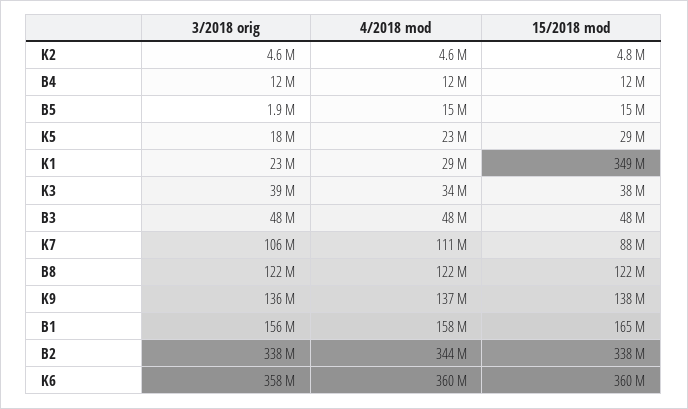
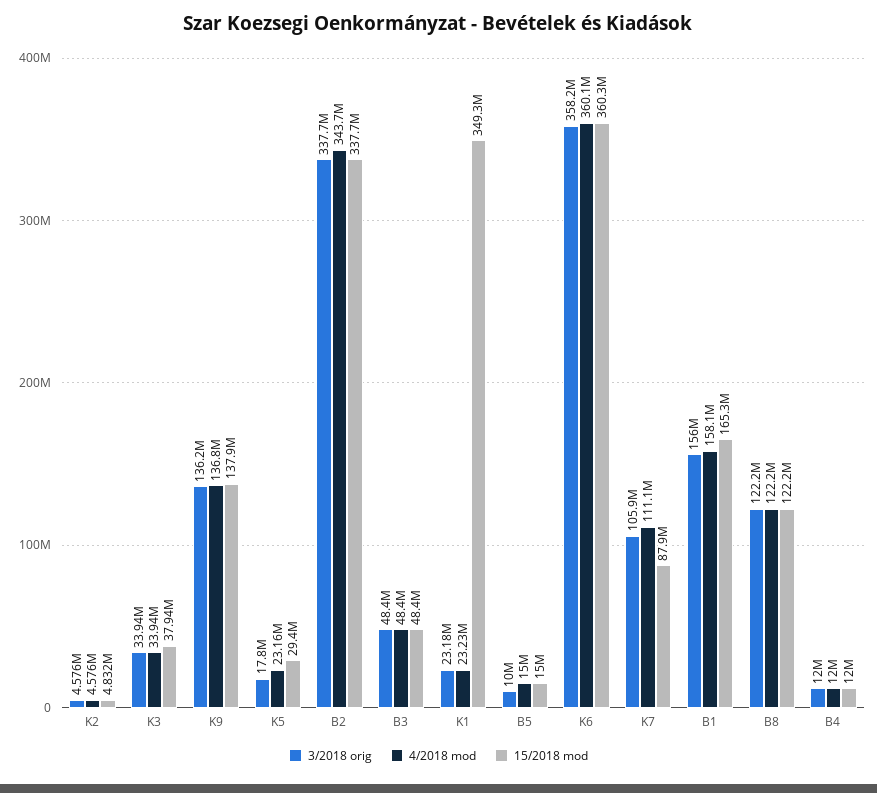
3/2018 orig, B5: 1900000 -> 10000000
4/2018 mod, K1: 29000000 -> 23230000
3/2018 orig, K3: 39000000 -> 33940000

